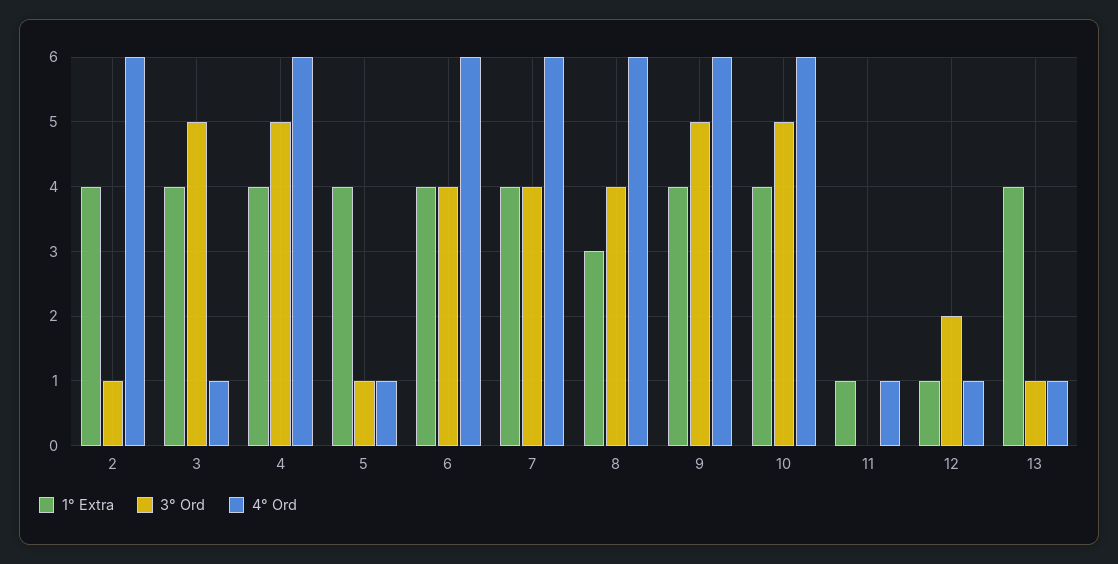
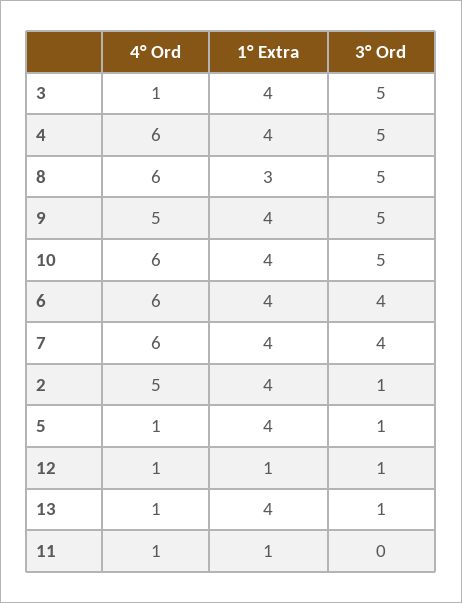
4° Ord, 2: 6 -> 5
3° Ord, 8: 4 -> 5
4° Ord, 9: 6 -> 5
3° Ord, 12: 2 -> 1

